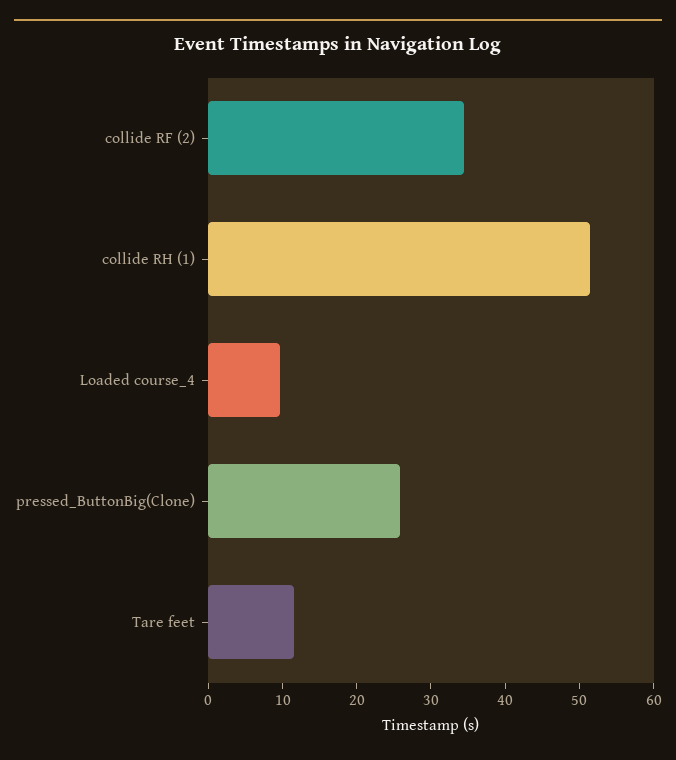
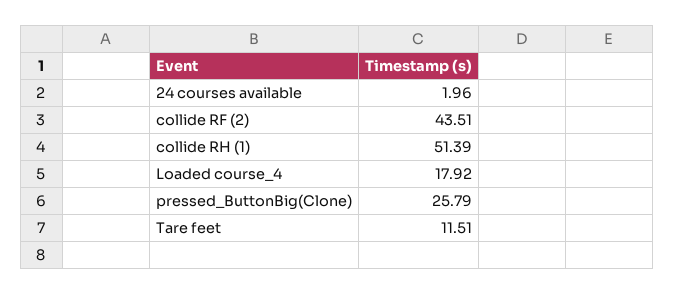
collide RF (2): 34 -> 43.51
Loaded course_4: 10 -> 17.92
24 courses available: none -> 1.96

